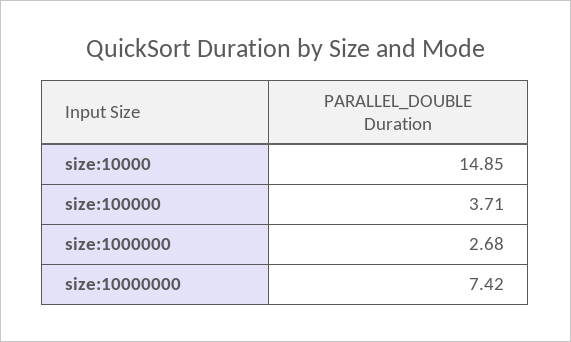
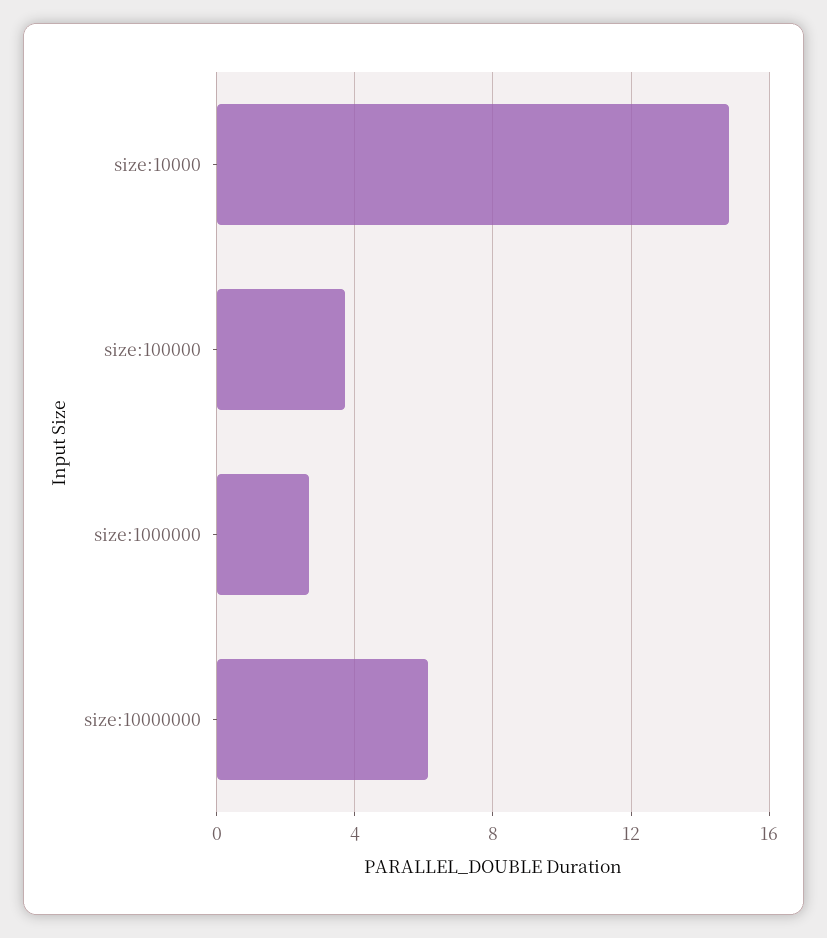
size:10000000: 7.42 -> 6

